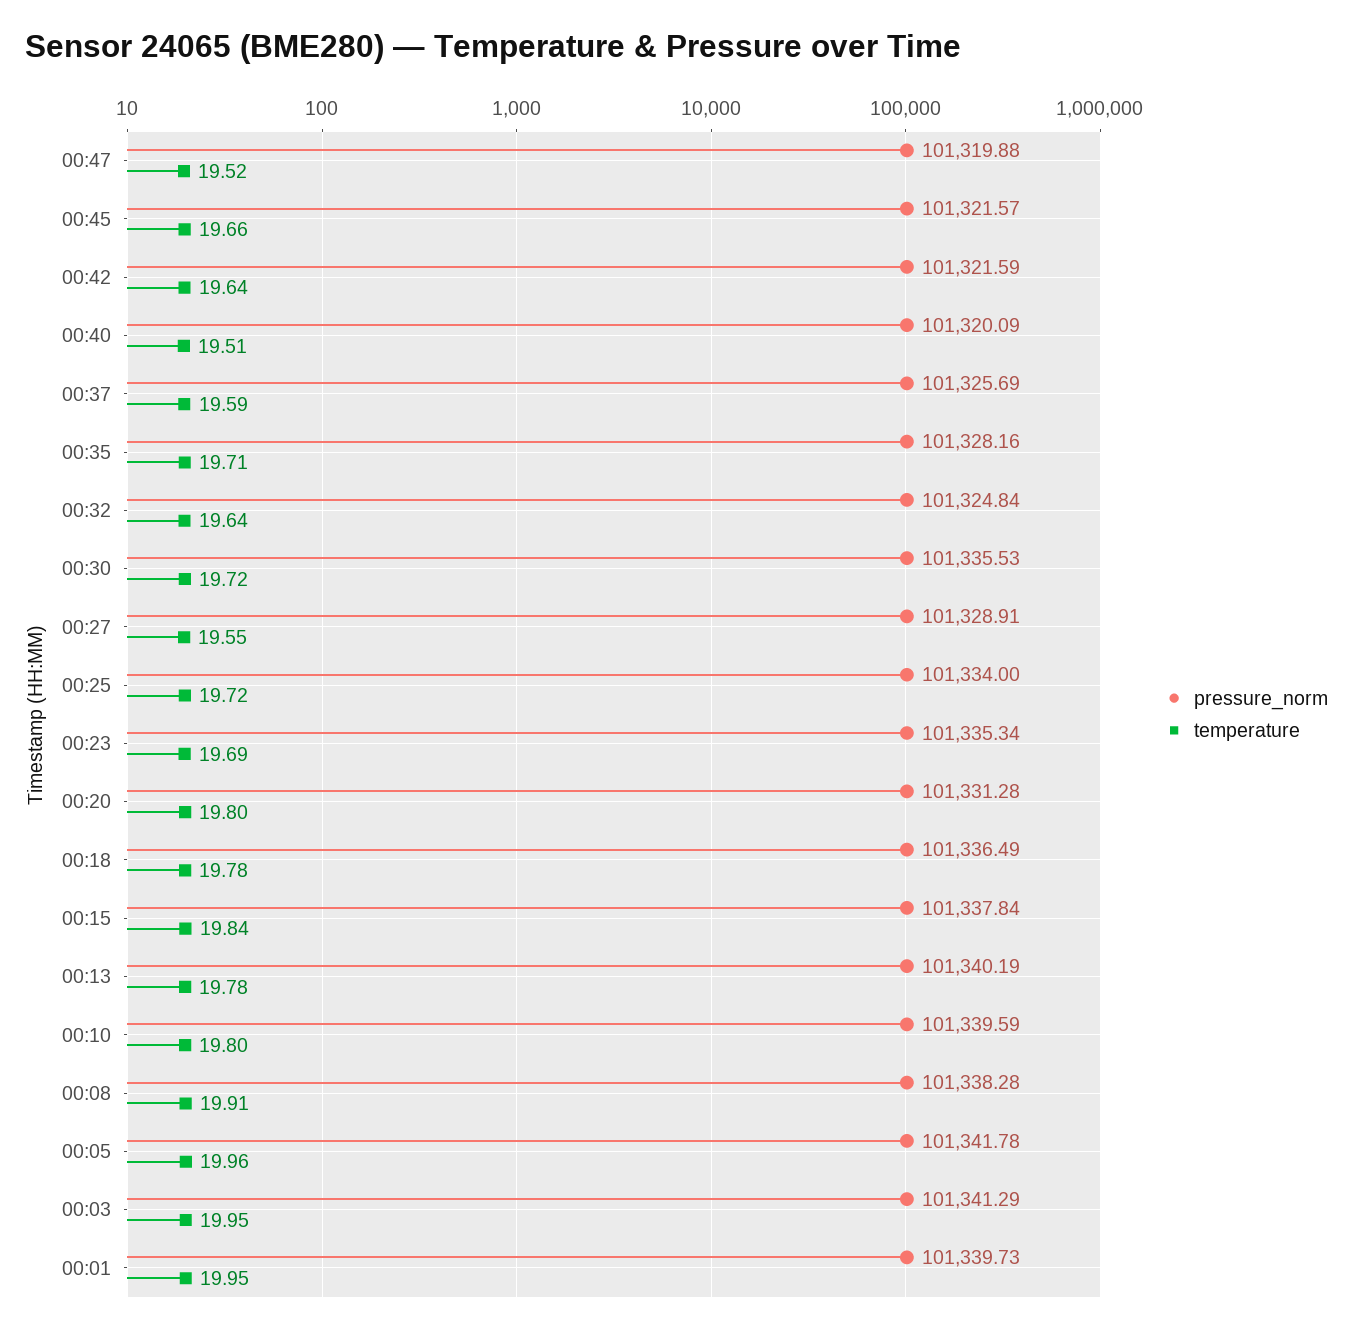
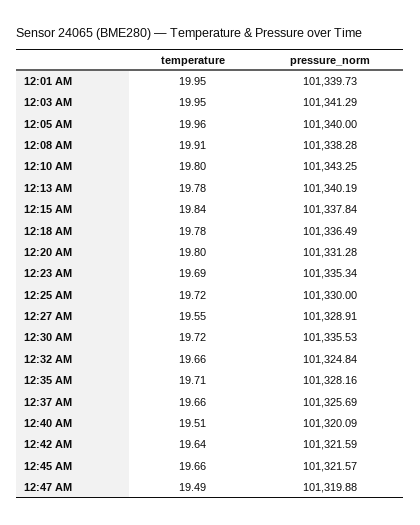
temperature, 00:47: 19.52 -> 19.49
temperature, 00:37: 19.59 -> 19.66
temperature, 00:32: 19.64 -> 19.66
pressure_norm, 00:25: 101334 -> 101330
pressure_norm, 00:10: 101339.59 -> 101343.25
pressure_norm, 00:05: 101341.78 -> 101340

